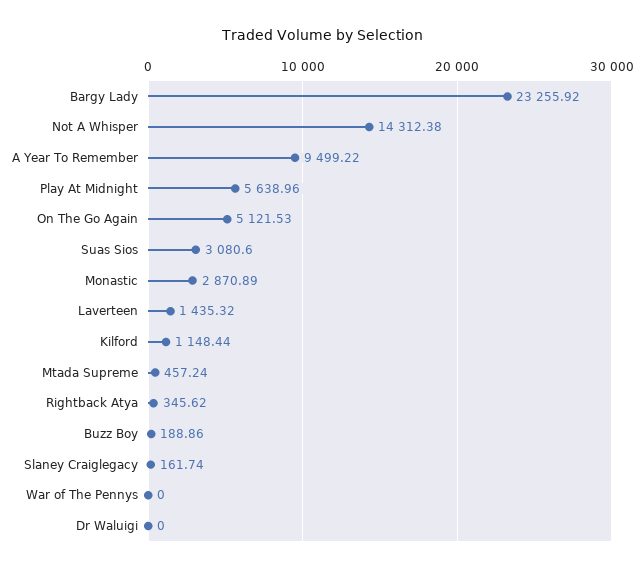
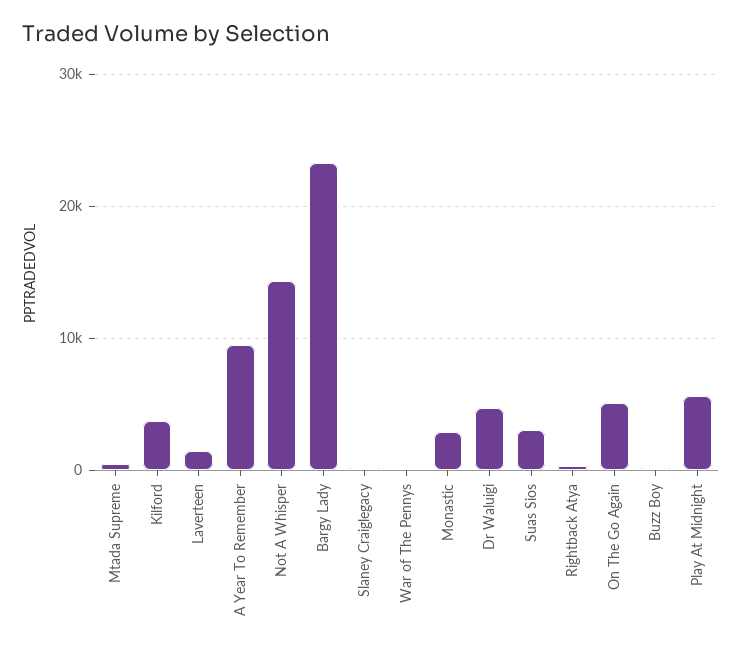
Kilford: 1148.44 -> 4000
Dr Waluigi: 0 -> 5000

